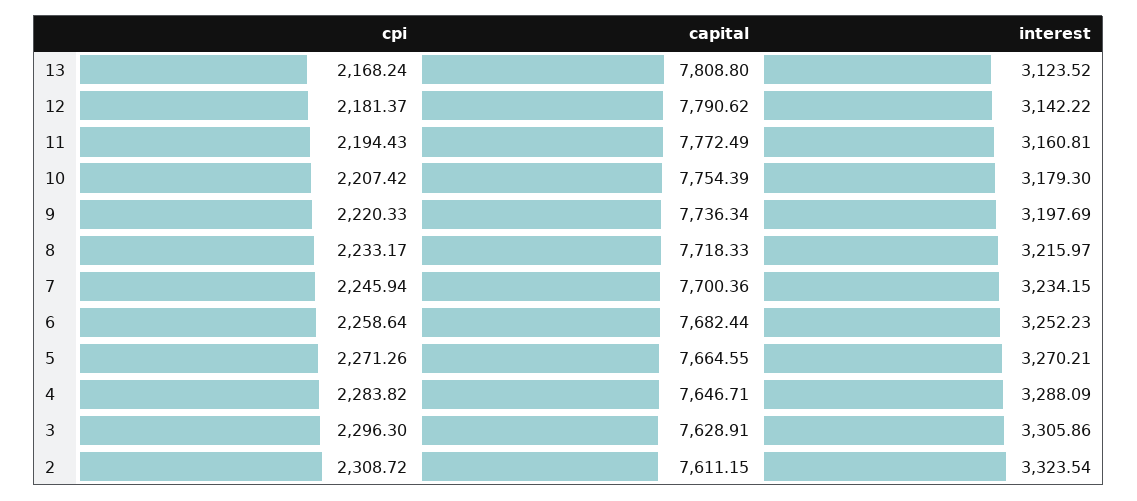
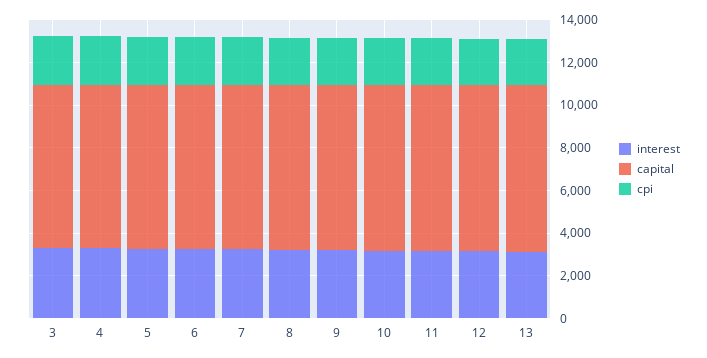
cpi, 2: 2308.72 -> none
capital, 2: 7611.15 -> none
interest, 2: 3323.54 -> none

